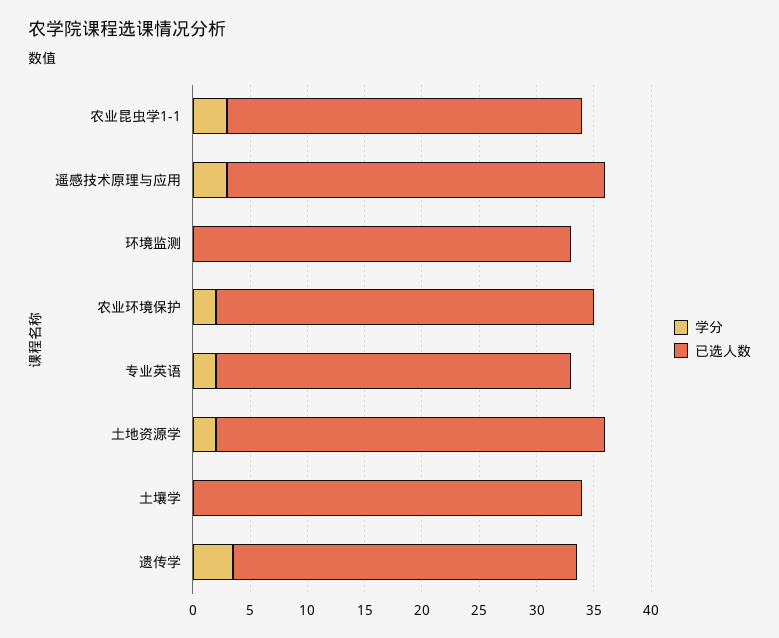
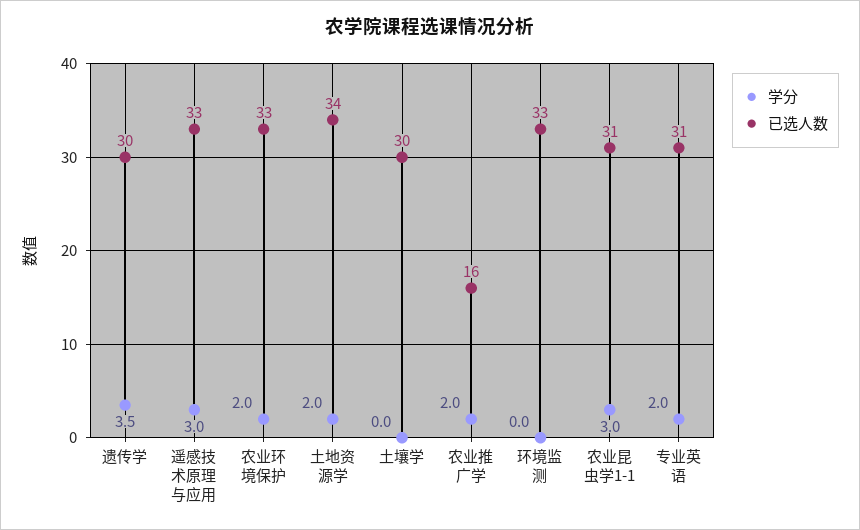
已选人数, 土壤学: 34 -> 30
学分, 农业推广学: none -> 2
已选人数, 农业推广学: none -> 16

